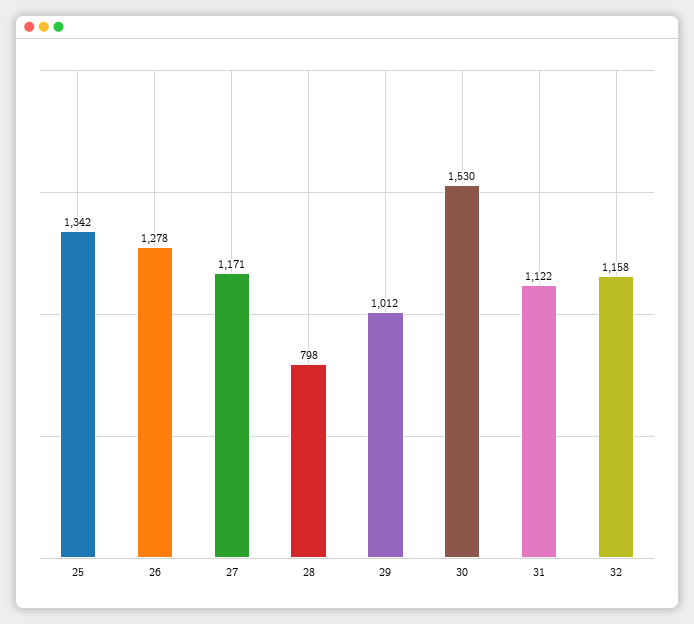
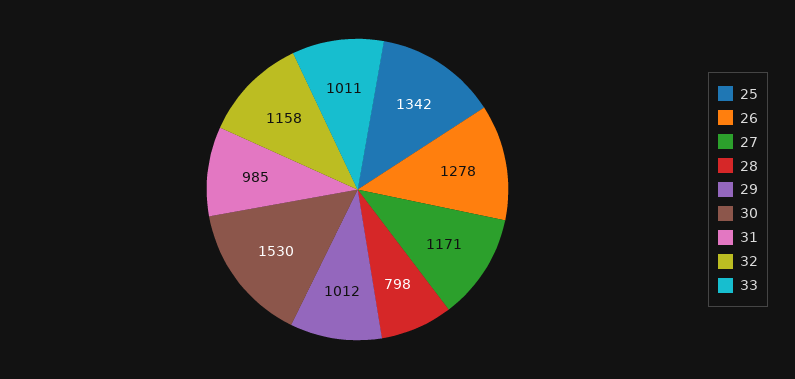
31: 1122 -> 985
33: none -> 1011

